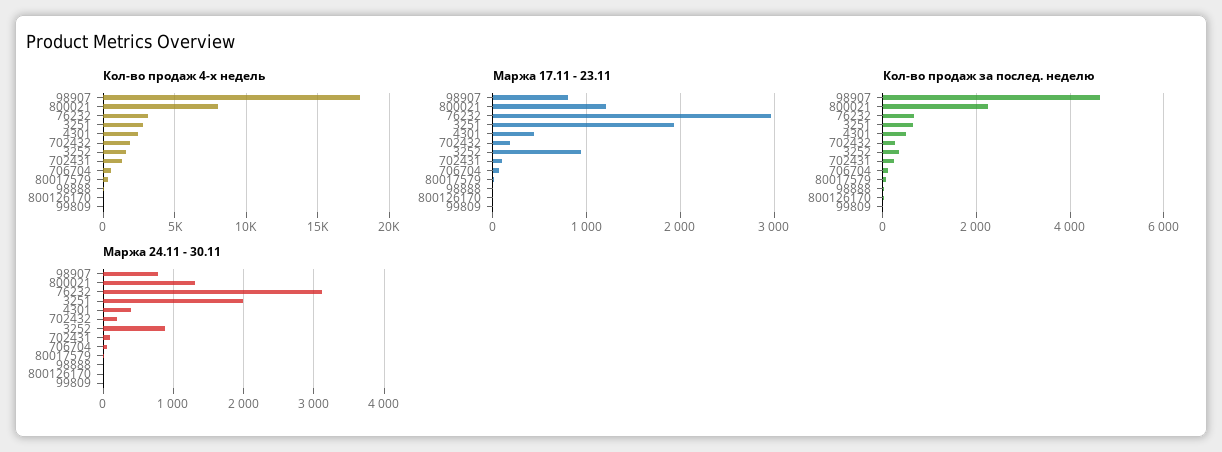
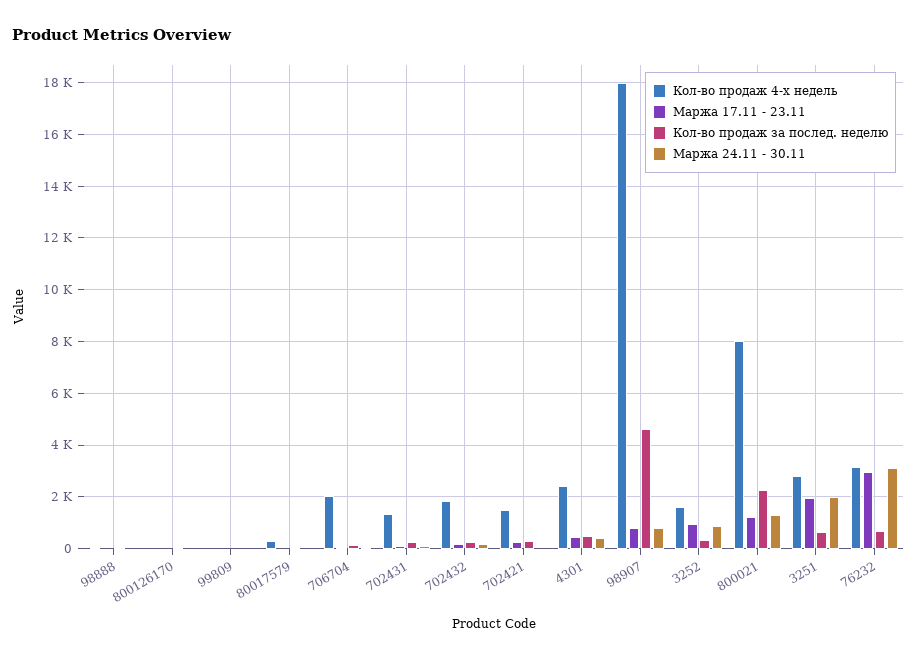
Кол-во продаж 4-х недель, 706704: 500 -> 2000
Кол-во продаж 4-х недель, 702421: none -> 1500
Маржа 17.11 - 23.11, 702421: none -> 250
Кол-во продаж за послед. неделю, 702421: none -> 250
Маржа 24.11 - 30.11, 702421: none -> 0

